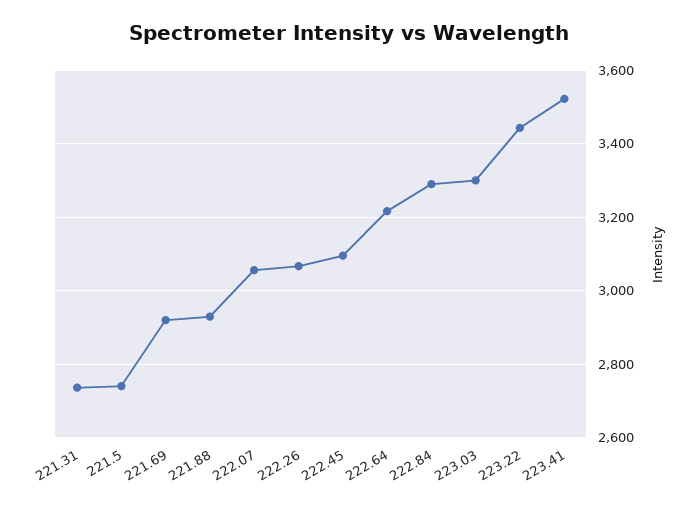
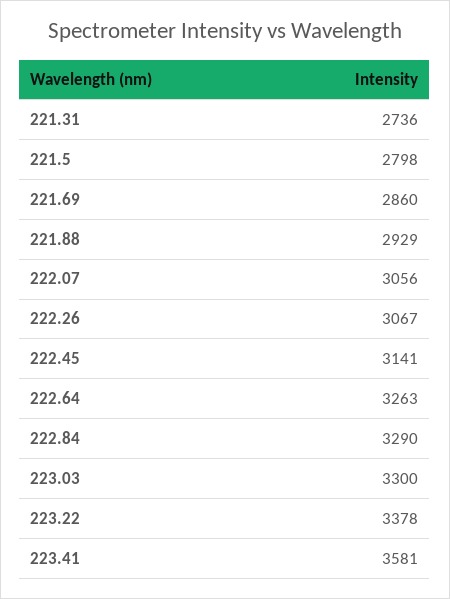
221.5: 2740 -> 2798
221.69: 2920 -> 2860
222.45: 3100 -> 3141
222.64: 3220 -> 3263
223.22: 3440 -> 3378
223.41: 3520 -> 3581

